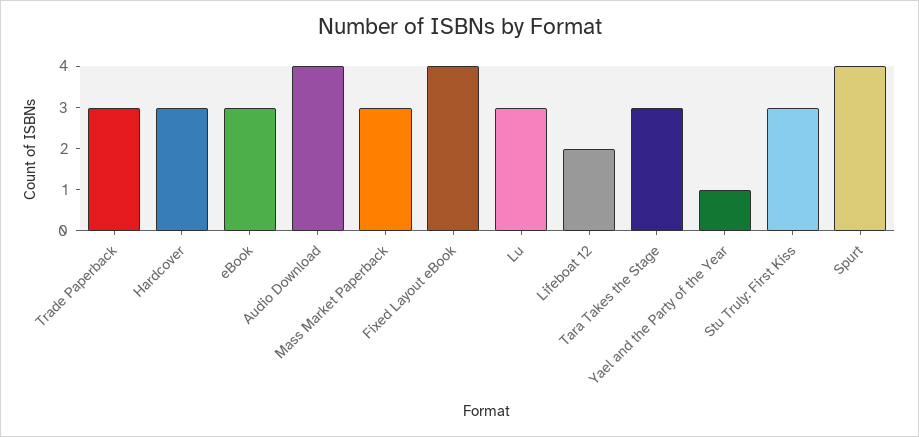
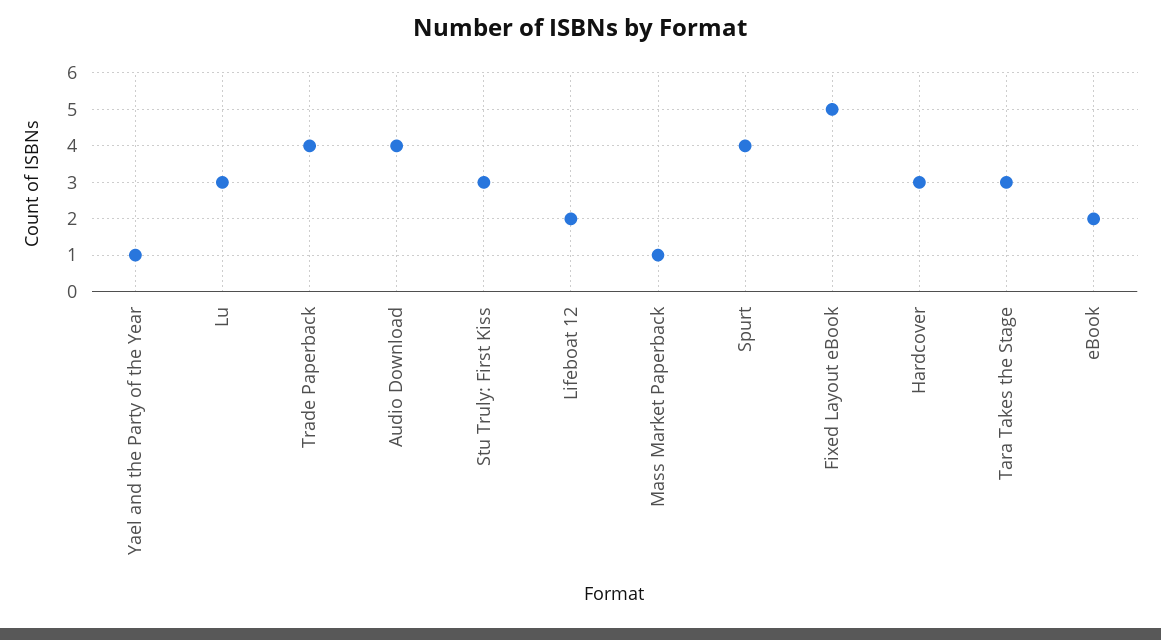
Trade Paperback: 3 -> 4
eBook: 3 -> 2
Mass Market Paperback: 3 -> 1
Fixed Layout eBook: 4 -> 5

